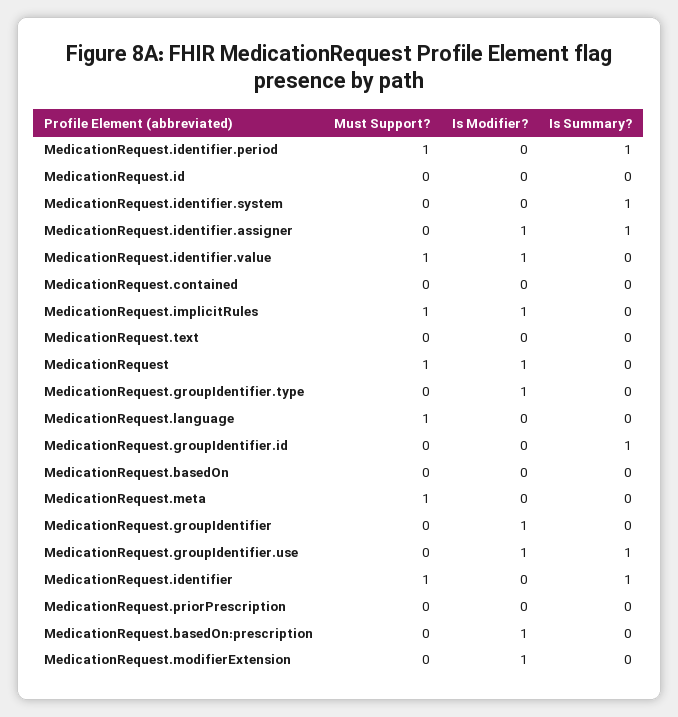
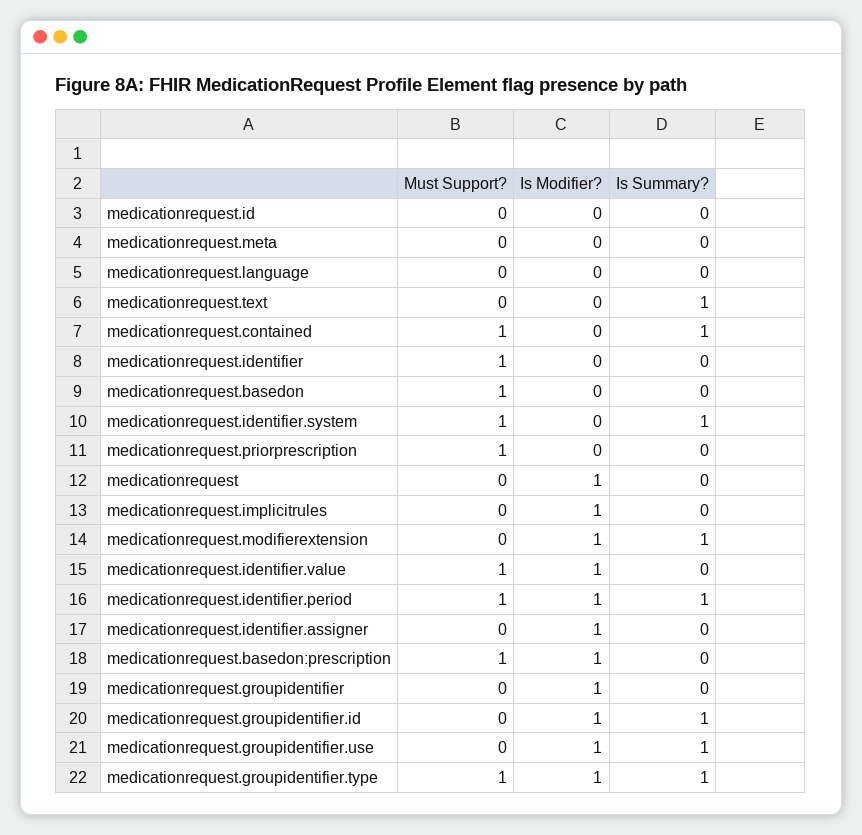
Is Modifier?, MedicationRequest.identifier.period: 0 -> 1
Must Support?, MedicationRequest.identifier.system: 0 -> 1
Is Summary?, MedicationRequest.identifier.assigner: 1 -> 0
Must Support?, MedicationRequest.contained: 0 -> 1
Is Summary?, MedicationRequest.contained: 0 -> 1
Must Support?, MedicationRequest.implicitRules: 1 -> 0
Is Summary?, MedicationRequest.text: 0 -> 1
Must Support?, MedicationRequest: 1 -> 0
Must Support?, MedicationRequest.groupIdentifier.type: 0 -> 1
Is Summary?, MedicationRequest.groupIdentifier.type: 0 -> 1
Must Support?, MedicationRequest.language: 1 -> 0
Is Modifier?, MedicationRequest.groupIdentifier.id: 0 -> 1
Must Support?, MedicationRequest.basedOn: 0 -> 1
Must Support?, MedicationRequest.meta: 1 -> 0
Is Summary?, MedicationRequest.identifier: 1 -> 0
Must Support?, MedicationRequest.priorPrescription: 0 -> 1
Must Support?, MedicationRequest.basedOn:prescription: 0 -> 1
Is Summary?, MedicationRequest.modifierExtension: 0 -> 1

